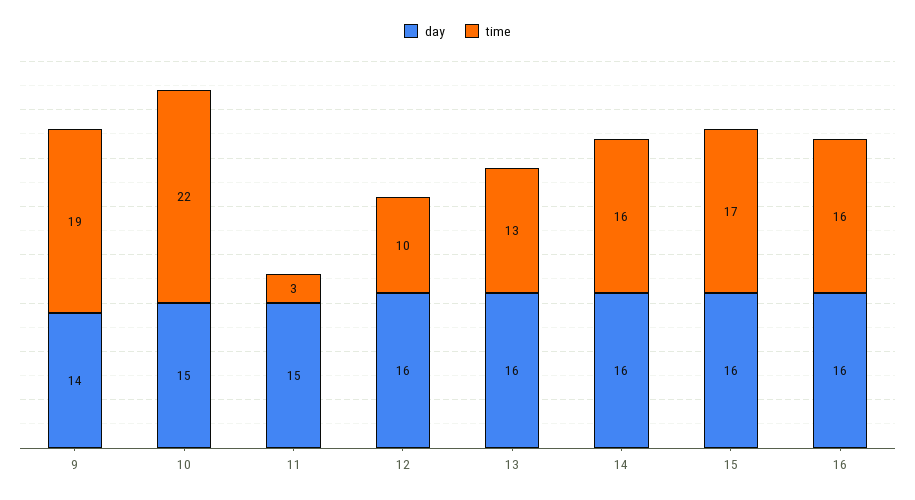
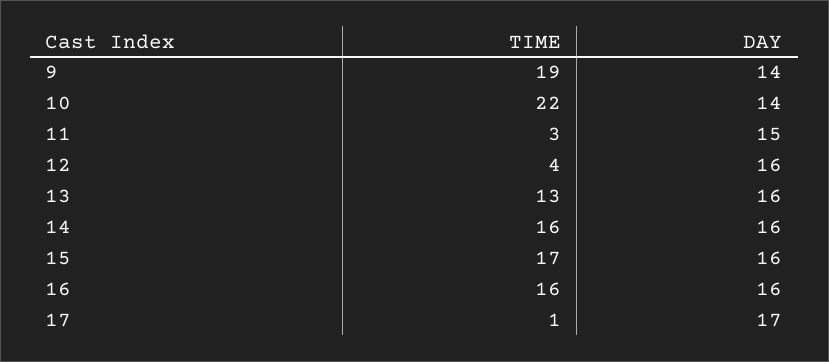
day, 10: 15 -> 14
time, 12: 10 -> 4
time, 17: none -> 1
day, 17: none -> 17

